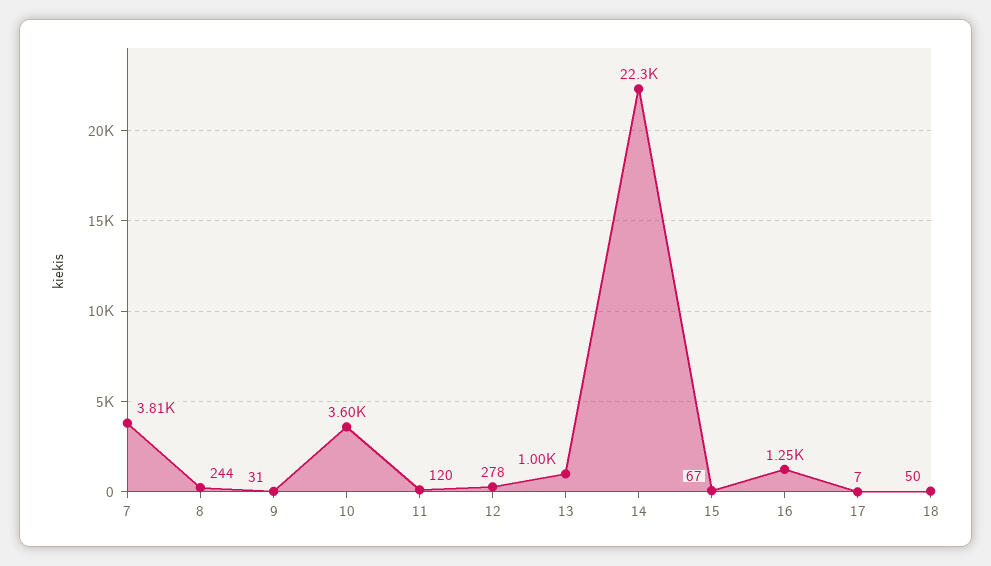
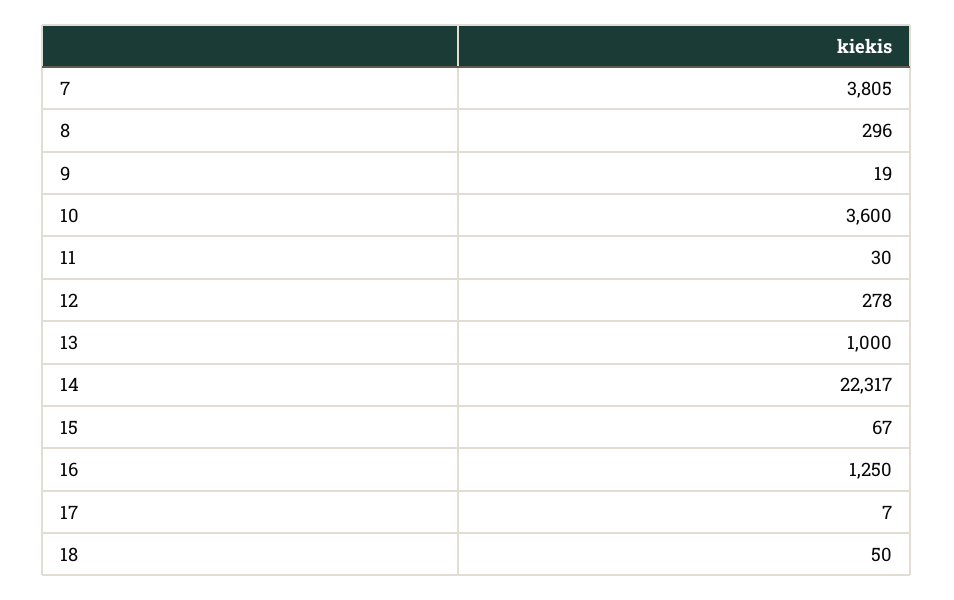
8: 244 -> 296
9: 31 -> 19
11: 120 -> 30

